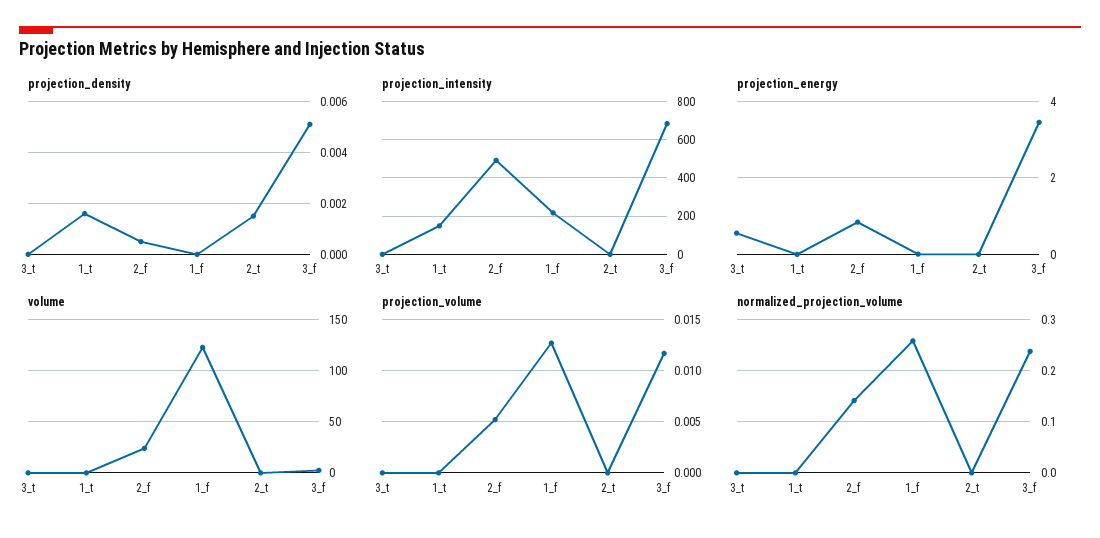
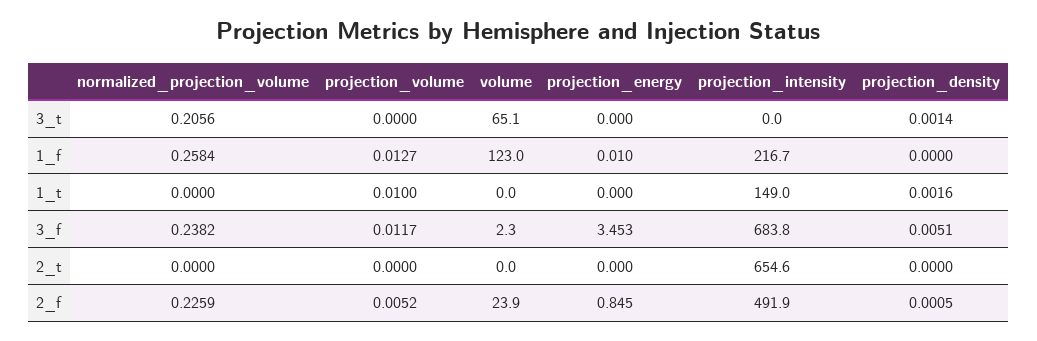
projection_density, 3_t: 0 -> 0.0014
projection_density, 2_t: 0.0015 -> 0
projection_intensity, 2_t: 0 -> 654.6
projection_energy, 3_t: 0.6 -> 0
volume, 3_t: 0 -> 65.1
projection_volume, 1_t: 0 -> 0.01
normalized_projection_volume, 3_t: 0 -> 0.2056
normalized_projection_volume, 2_f: 0.14 -> 0.2259

